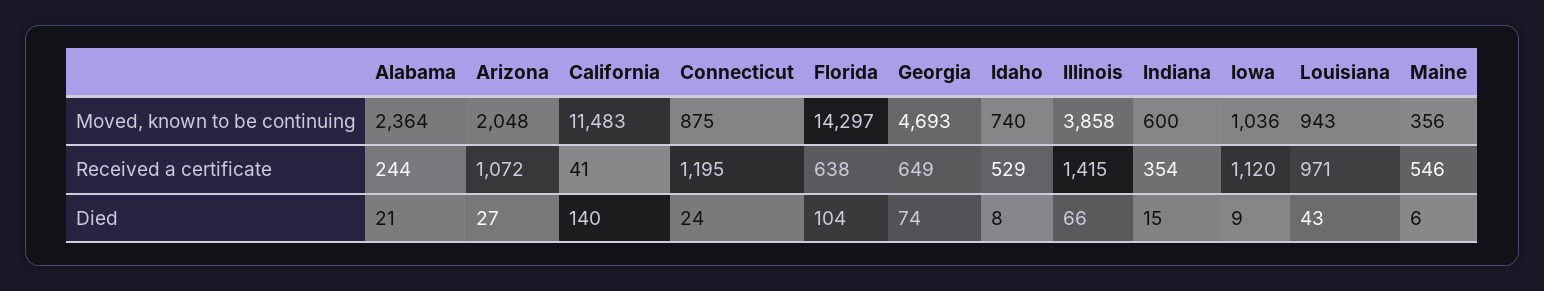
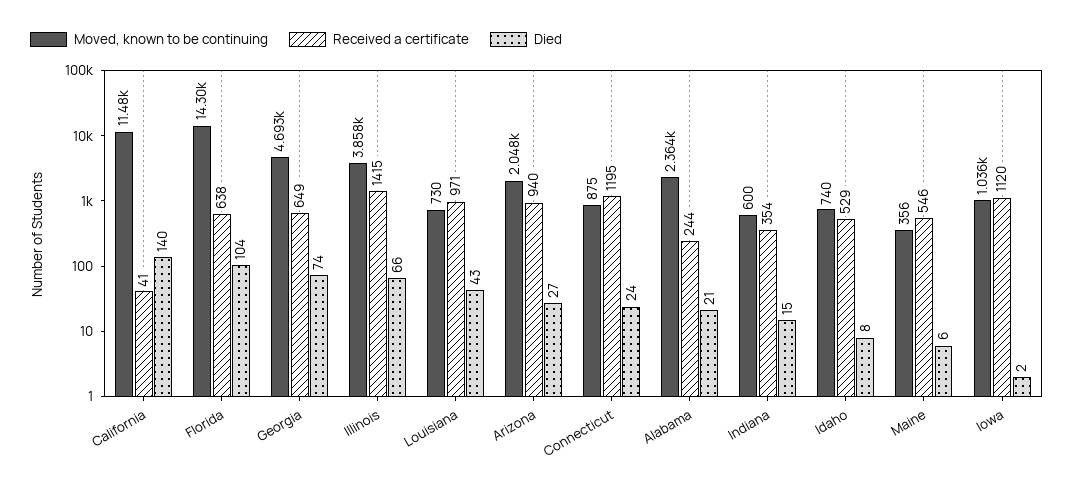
Moved, known to be continuing, Louisiana: 943 -> 730
Received a certificate, Arizona: 1072 -> 940
Died, Iowa: 9 -> 2

